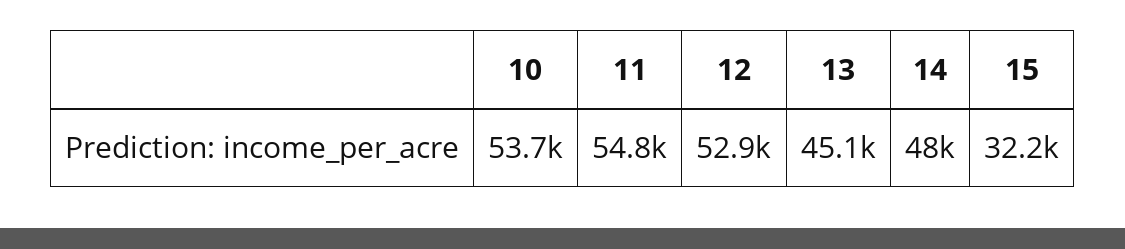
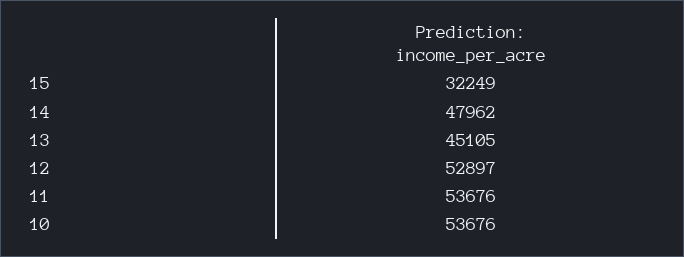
11: 54800 -> 53676

